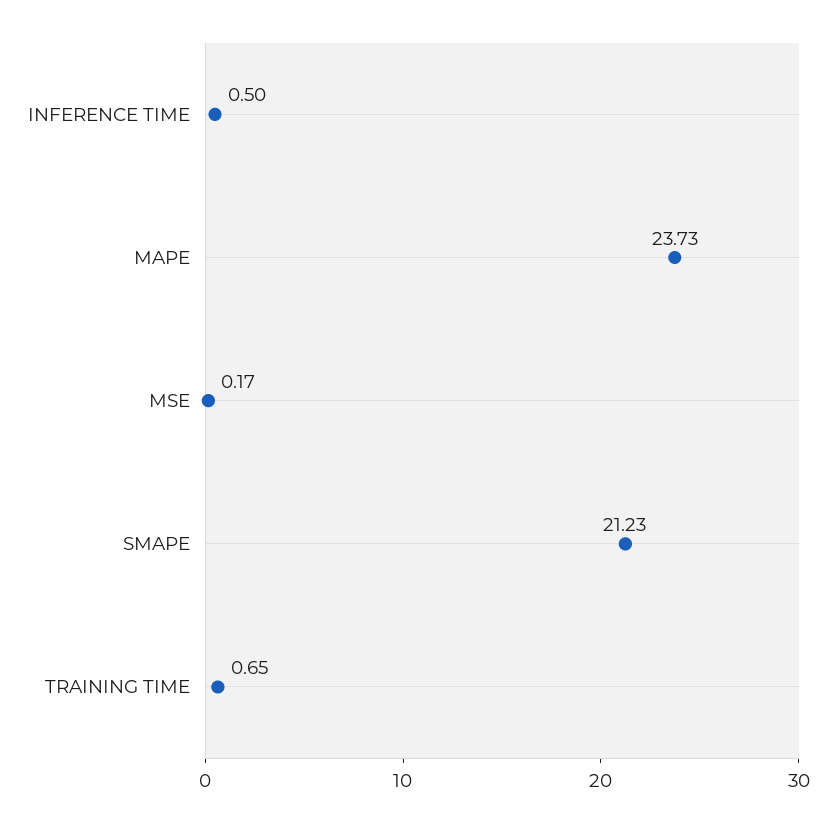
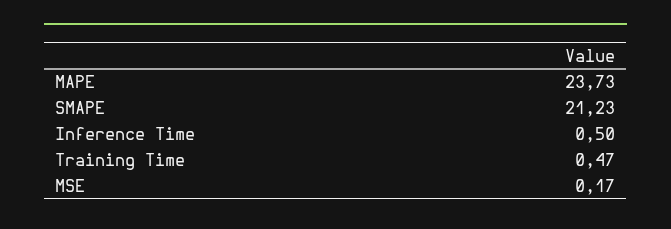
TRAINING TIME: 0.65 -> 0.47

